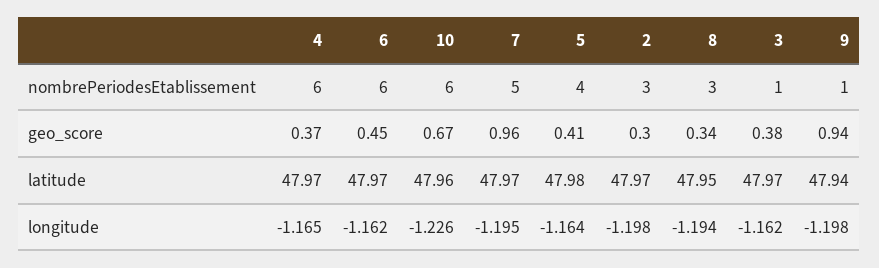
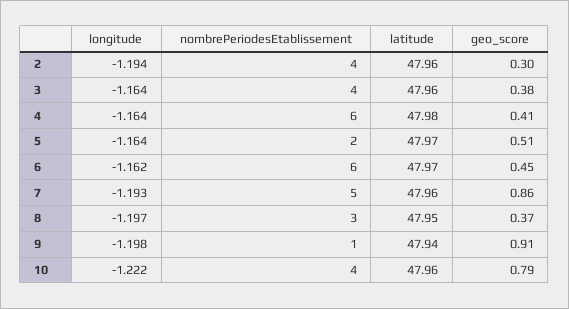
10, nombrePeriodesEtablissement: 6 -> 4
5, nombrePeriodesEtablissement: 4 -> 2
2, nombrePeriodesEtablissement: 3 -> 4
3, nombrePeriodesEtablissement: 1 -> 4
4, geo_score: 0.37 -> 0.41
10, geo_score: 0.67 -> 0.79
7, geo_score: 0.96 -> 0.86
5, geo_score: 0.41 -> 0.51
8, geo_score: 0.34 -> 0.37
9, geo_score: 0.94 -> 0.91
4, latitude: 47.97 -> 47.98
7, latitude: 47.97 -> 47.96
5, latitude: 47.98 -> 47.97
2, latitude: 47.97 -> 47.96
3, latitude: 47.97 -> 47.96
4, longitude: -1.165 -> -1.164
10, longitude: -1.226 -> -1.222
7, longitude: -1.195 -> -1.193
2, longitude: -1.198 -> -1.194
8, longitude: -1.194 -> -1.197
3, longitude: -1.162 -> -1.164

